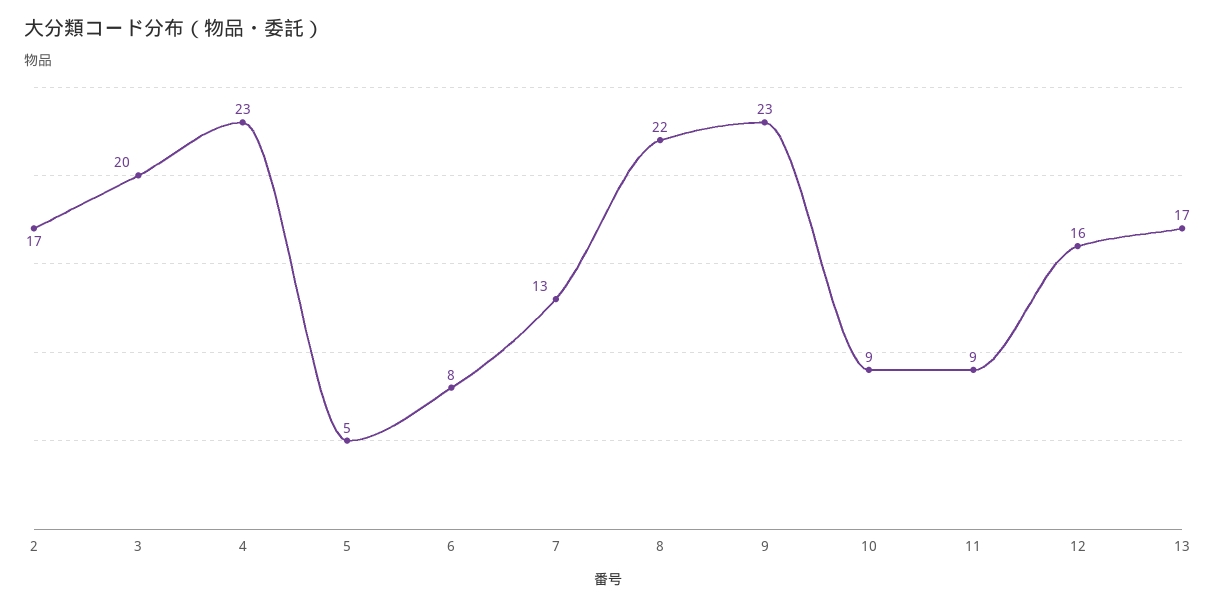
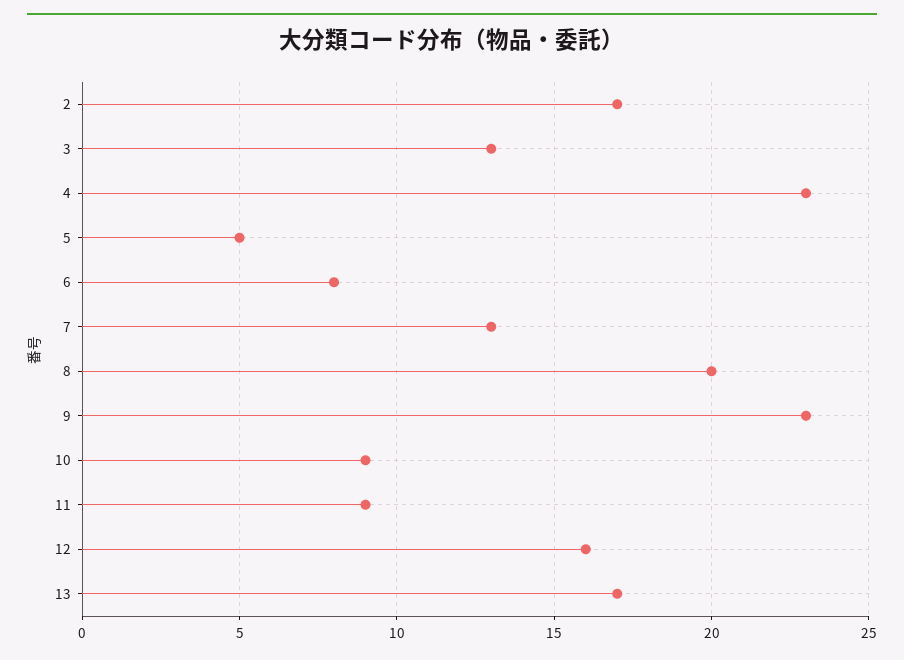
3: 20 -> 13
8: 22 -> 20

